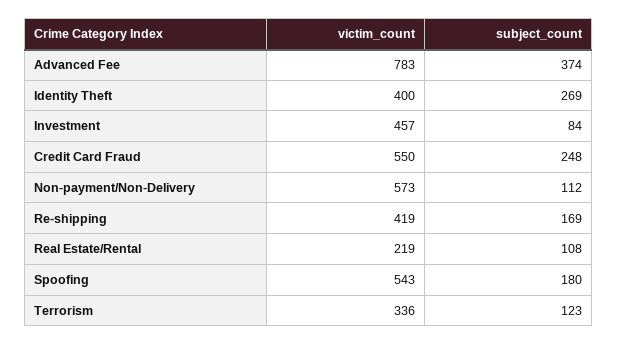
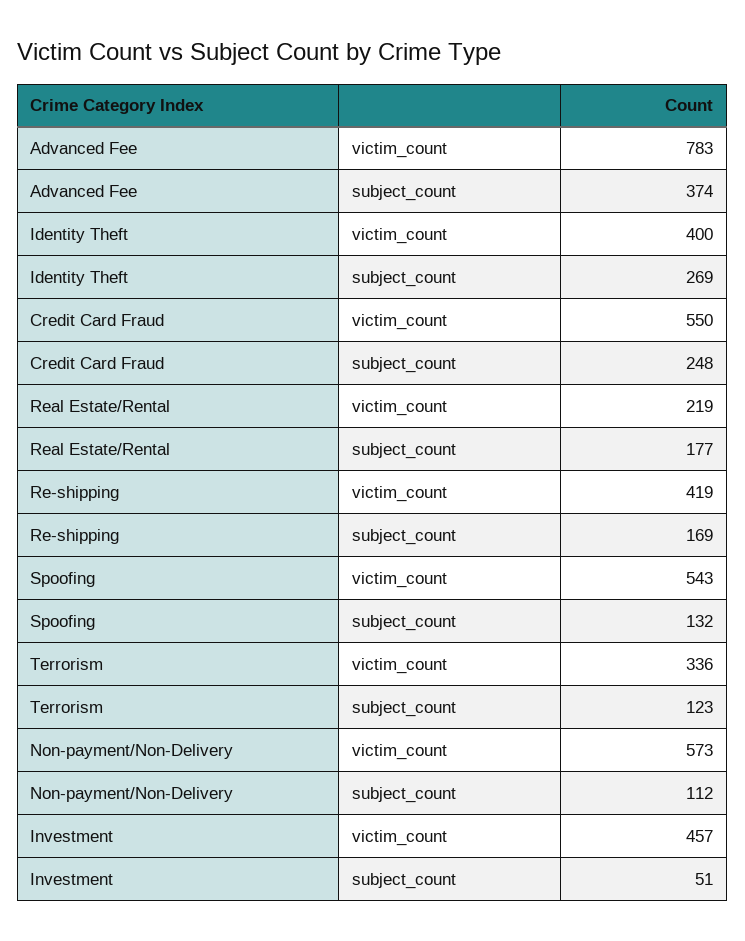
subject_count, Investment: 84 -> 51
subject_count, Real Estate/Rental: 108 -> 177
subject_count, Spoofing: 180 -> 132

